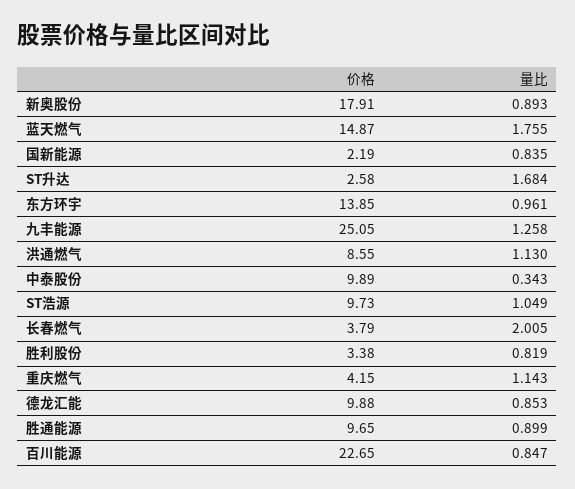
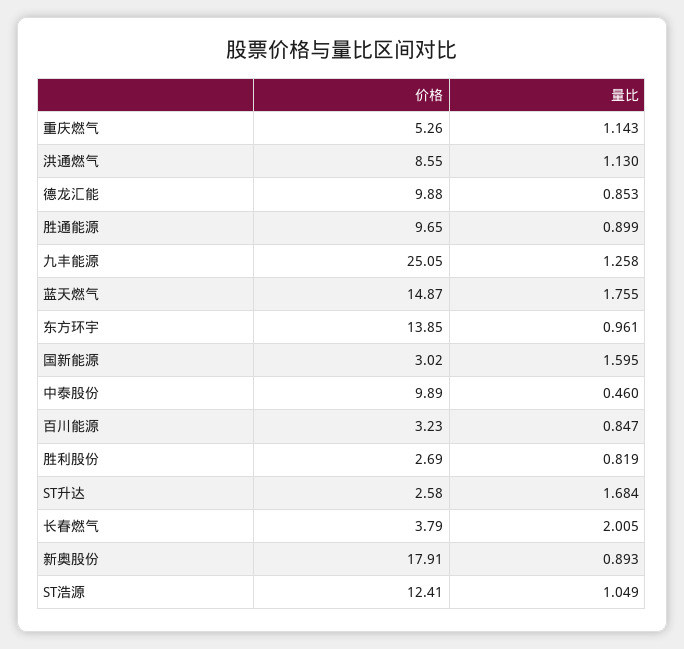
价格, 国新能源: 2.19 -> 3.02
量比, 国新能源: 0.835 -> 1.595
量比, 中泰股份: 0.343 -> 0.46
价格, ST浩源: 9.73 -> 12.41
价格, 胜利股份: 3.38 -> 2.69
价格, 重庆燃气: 4.15 -> 5.26
价格, 百川能源: 22.65 -> 3.23

